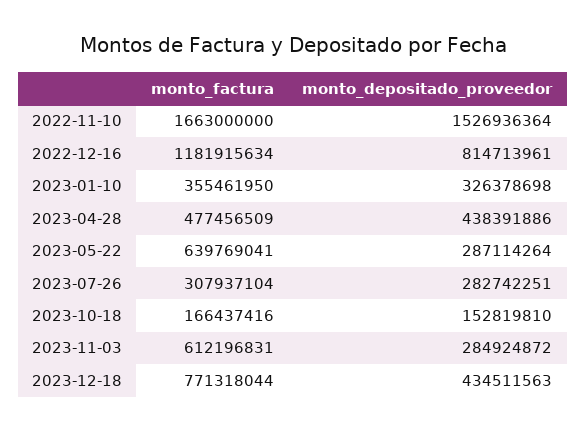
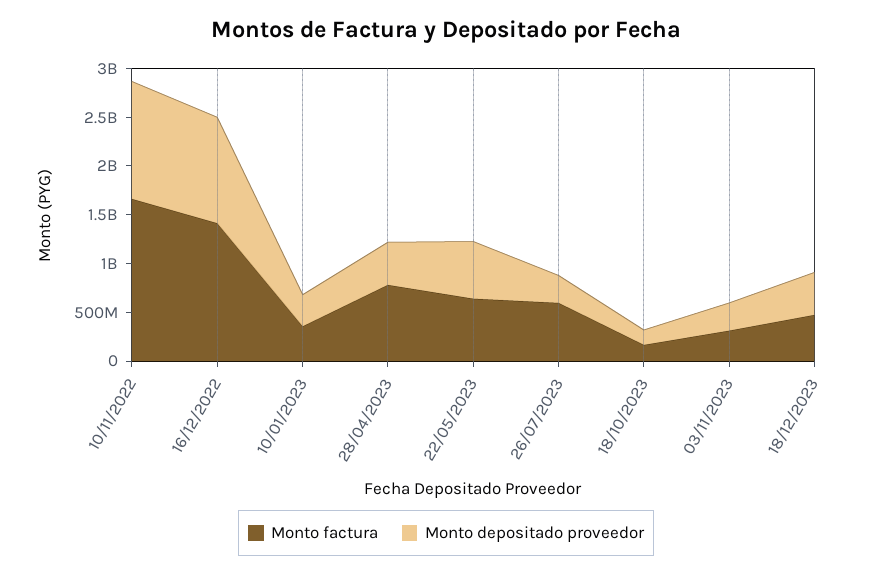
monto_depositado_proveedor, 2022-11-10: 1526936364 -> 1200000000
monto_factura, 2022-12-16: 1181915634 -> 1400000000
monto_depositado_proveedor, 2022-12-16: 814713961 -> 1100000000
monto_factura, 2023-04-28: 477456509 -> 800000000
monto_depositado_proveedor, 2023-05-22: 287114264 -> 600000000
monto_factura, 2023-07-26: 307937104 -> 600000000
monto_factura, 2023-11-03: 612196831 -> 300000000
monto_factura, 2023-12-18: 771318044 -> 500000000

